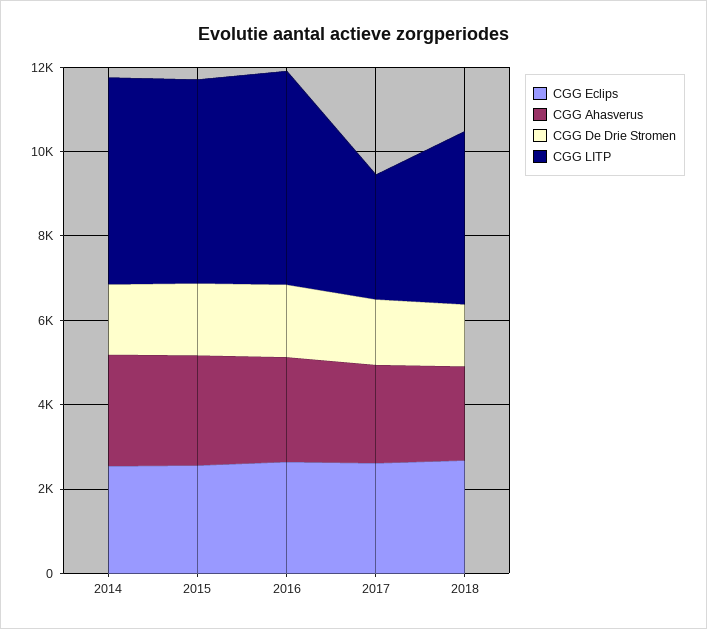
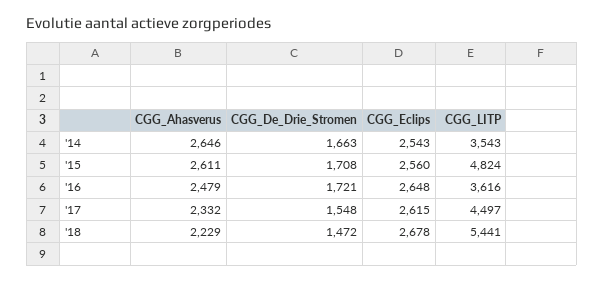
CGG LITP, 2014: 5000 -> 3543
CGG LITP, 2016: 5000 -> 3616
CGG LITP, 2017: 3000 -> 4497
CGG LITP, 2018: 4000 -> 5441

